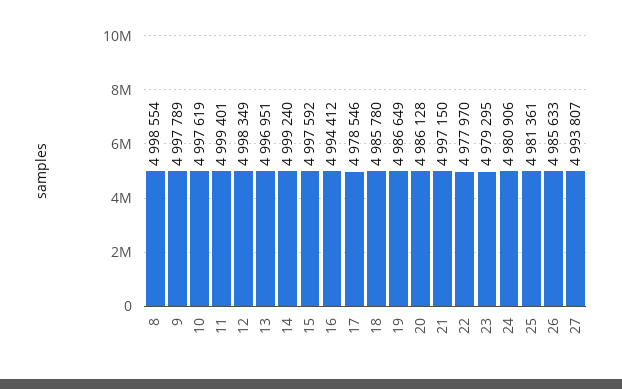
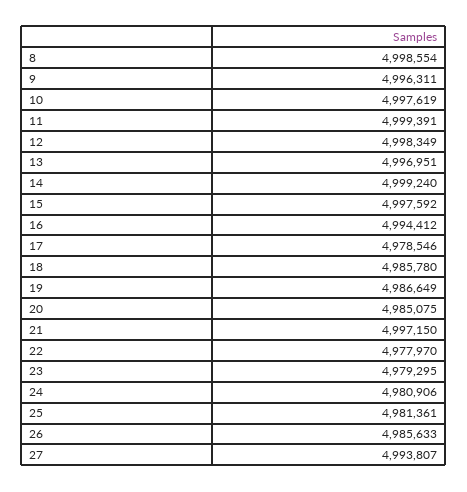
9: 4997789 -> 4996311
11: 4999401 -> 4999391
20: 4986128 -> 4985075

